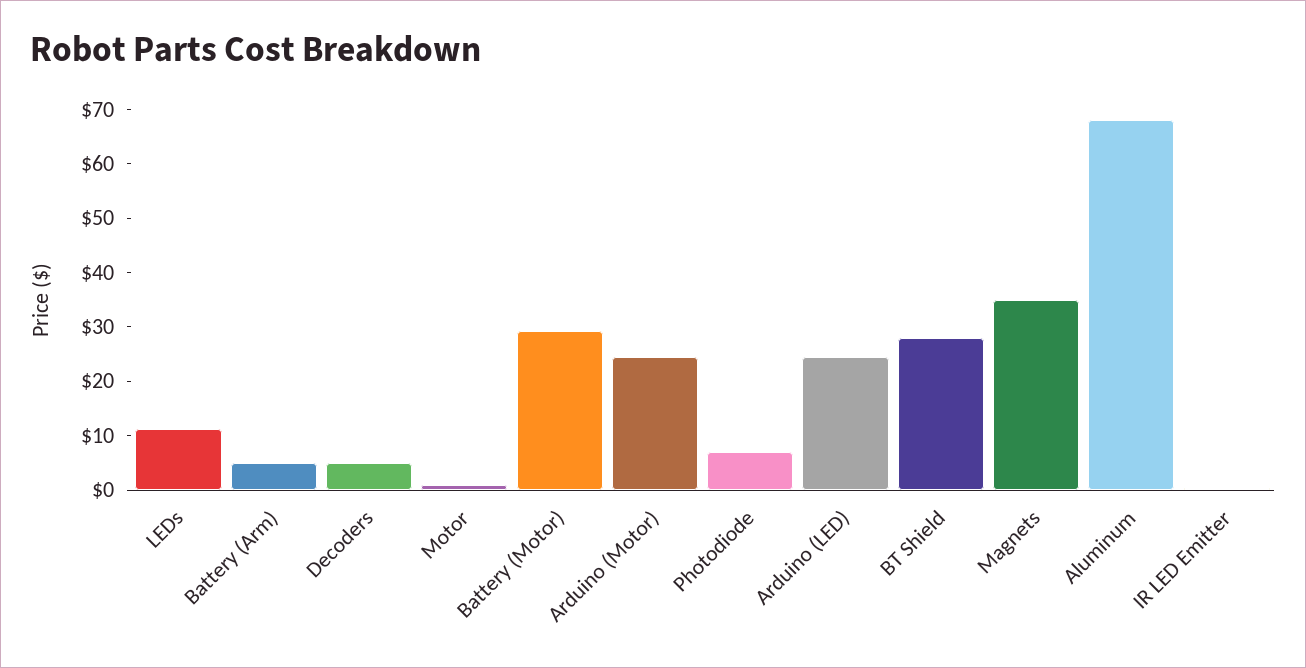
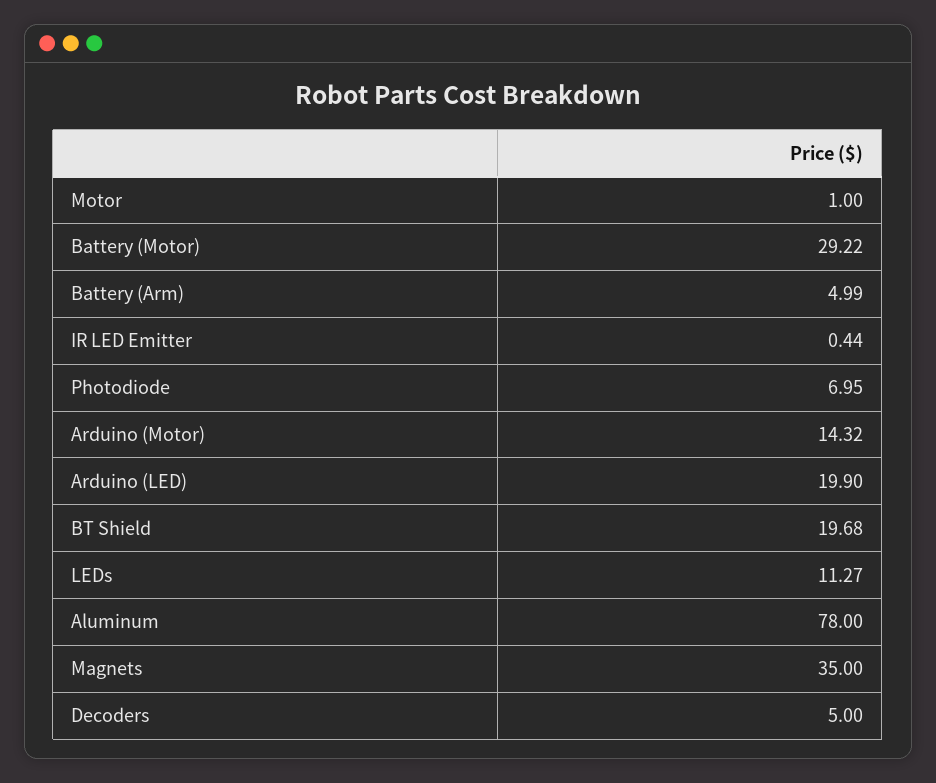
Arduino (Motor): 24 -> 14.32
Arduino (LED): 24 -> 19.9
BT Shield: 28 -> 19.68
Aluminum: 68 -> 78

